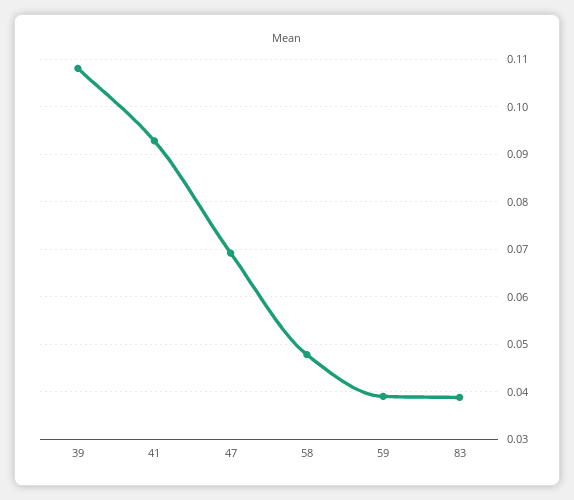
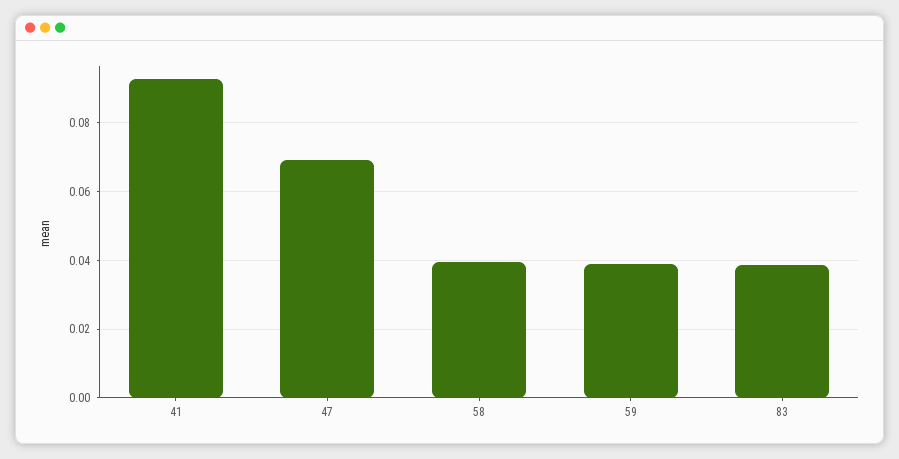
39: 0.108 -> none
58: 0.048 -> 0.04

